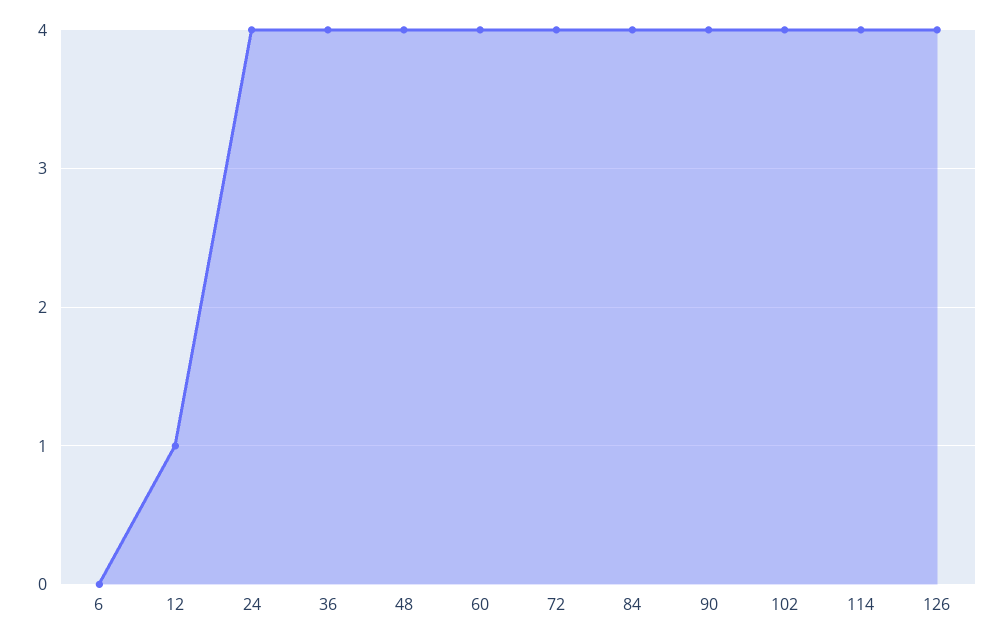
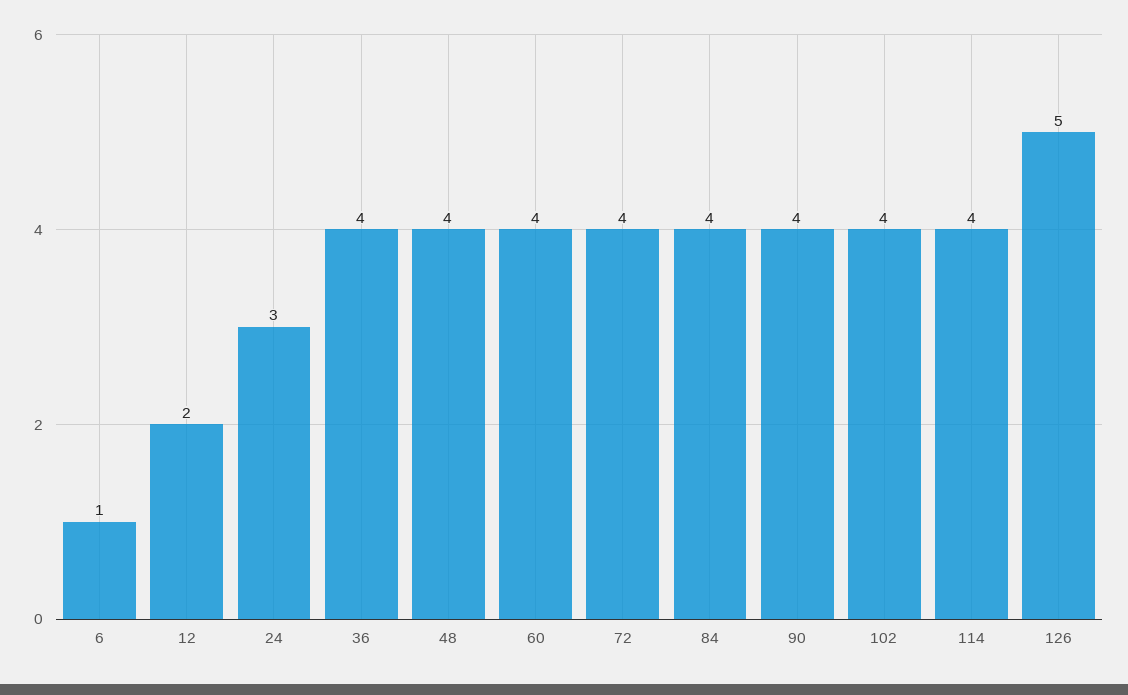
6: 0 -> 1
12: 1 -> 2
24: 4 -> 3
126: 4 -> 5

